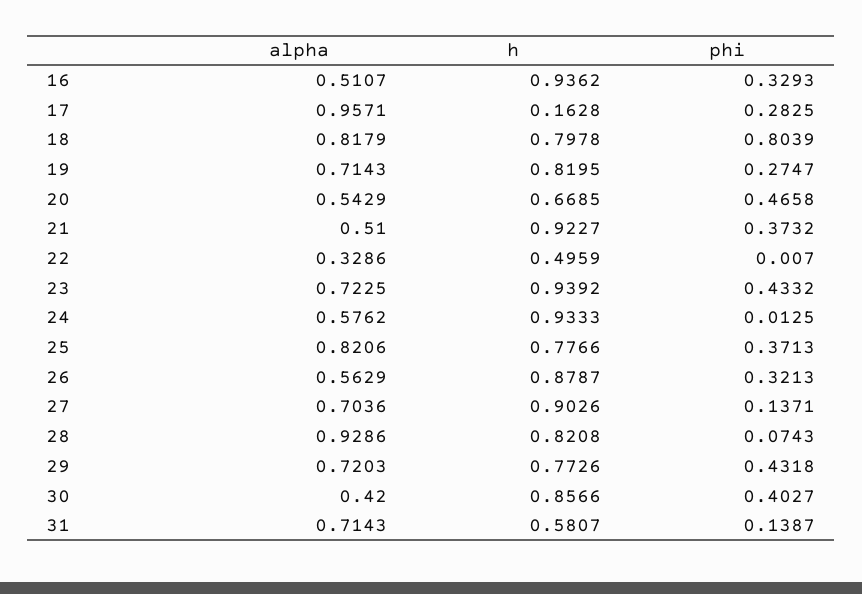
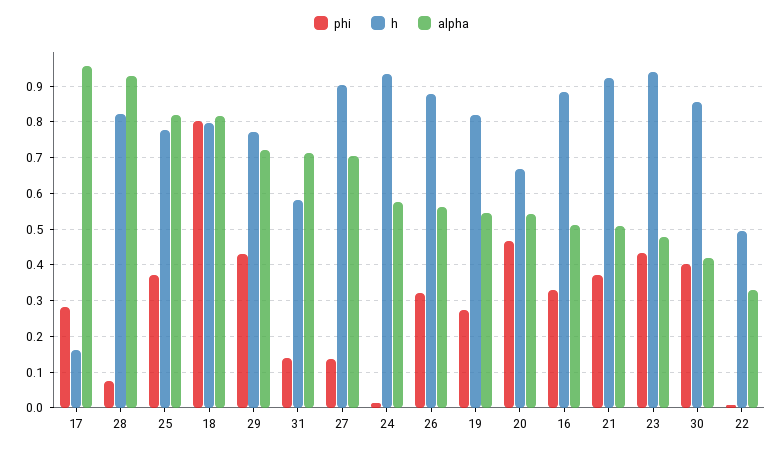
h, 16: 0.9362 -> 0.88
alpha, 19: 0.7143 -> 0.54
alpha, 23: 0.7225 -> 0.48

